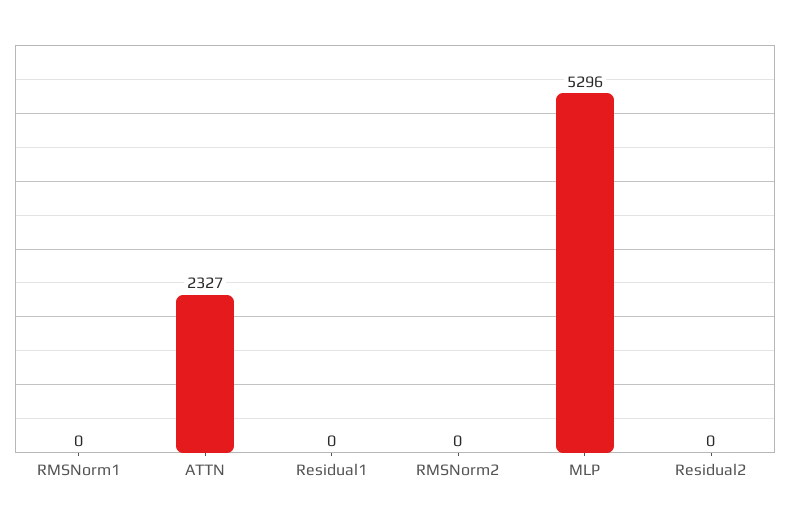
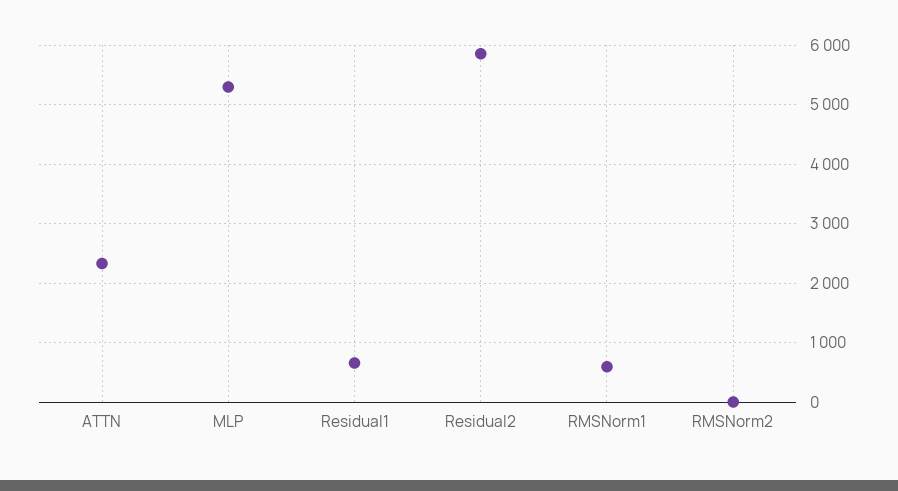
RMSNorm1: 0 -> 600
Residual1: 0 -> 600
Residual2: 0 -> 5800

